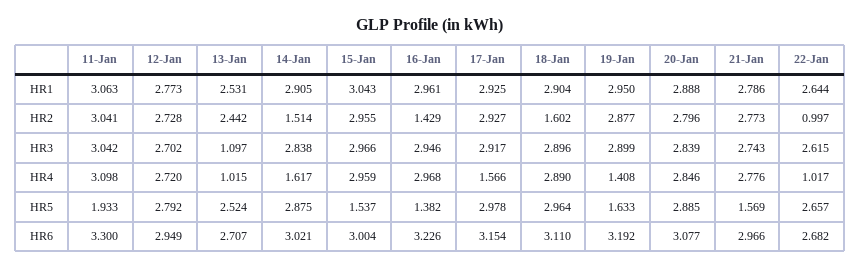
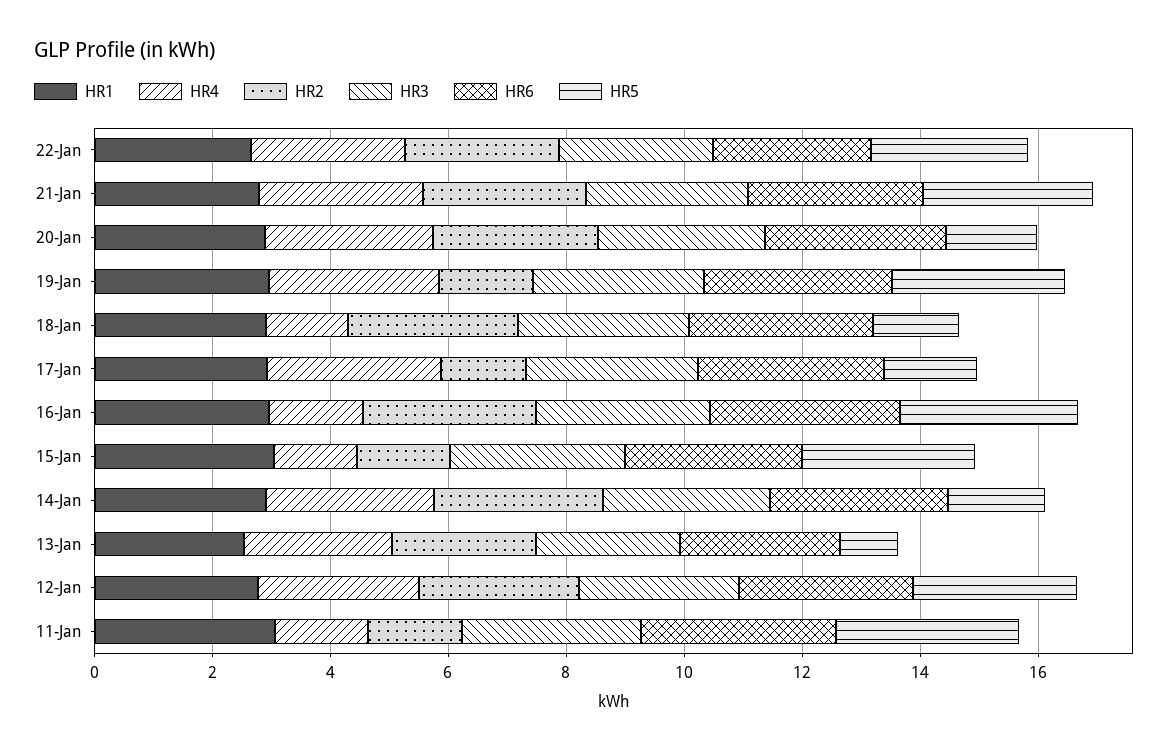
HR2, 11-Jan: 3.041 -> 1.5
HR2, 14-Jan: 1.514 -> 3
HR2, 15-Jan: 2.955 -> 1.5
HR2, 16-Jan: 1.429 -> 3
HR2, 17-Jan: 2.927 -> 1.5
HR2, 18-Jan: 1.602 -> 3
HR2, 19-Jan: 2.877 -> 1.5
HR2, 22-Jan: 0.997 -> 2.5
HR3, 13-Jan: 1.097 -> 2.5
HR4, 11-Jan: 3.098 -> 1.5
HR4, 13-Jan: 1.015 -> 2.5
HR4, 14-Jan: 1.617 -> 3
HR4, 15-Jan: 2.959 -> 1.5
HR4, 16-Jan: 2.968 -> 1.5
HR4, 17-Jan: 1.566 -> 3
HR4, 18-Jan: 2.89 -> 1.5
HR4, 19-Jan: 1.408 -> 3
HR4, 22-Jan: 1.017 -> 2.5
HR5, 11-Jan: 1.933 -> 3
HR5, 13-Jan: 2.524 -> 1
HR5, 14-Jan: 2.875 -> 1.5
HR5, 15-Jan: 1.537 -> 3
HR5, 16-Jan: 1.382 -> 3
HR5, 17-Jan: 2.978 -> 1.5
HR5, 18-Jan: 2.964 -> 1.5
HR5, 19-Jan: 1.633 -> 3
HR5, 20-Jan: 2.885 -> 1.5
HR5, 21-Jan: 1.569 -> 3

